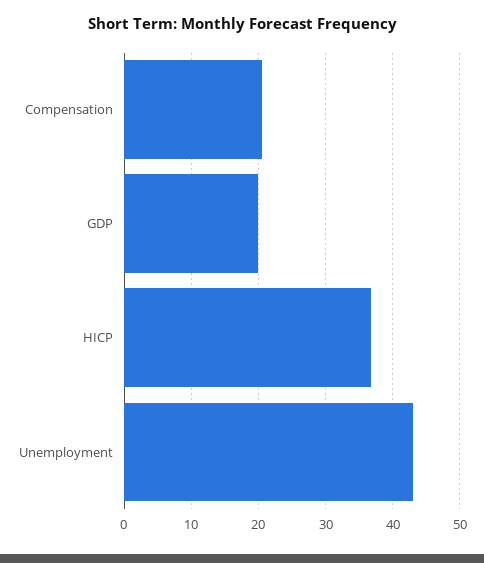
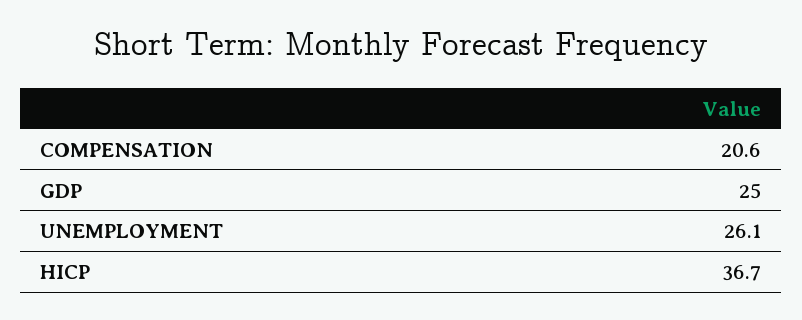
GDP: 20 -> 25
Unemployment: 43 -> 26.1

